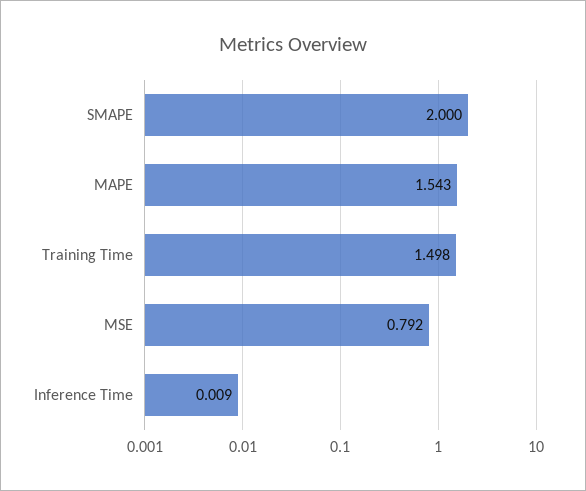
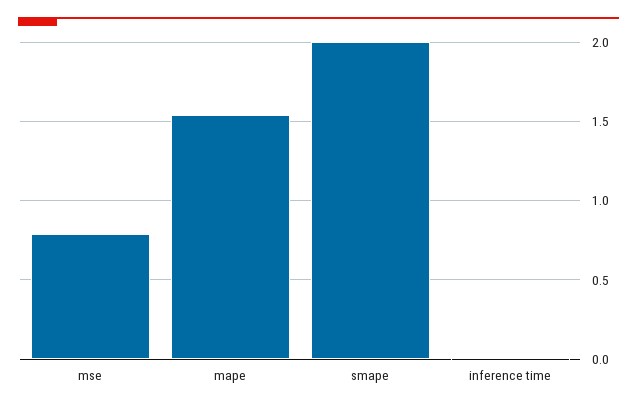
Training Time: 1.498 -> none

